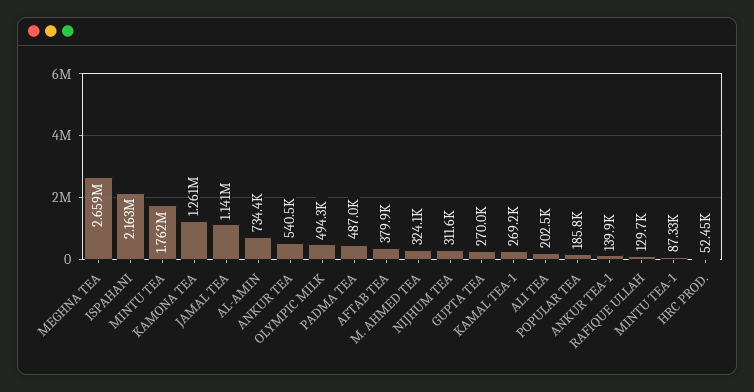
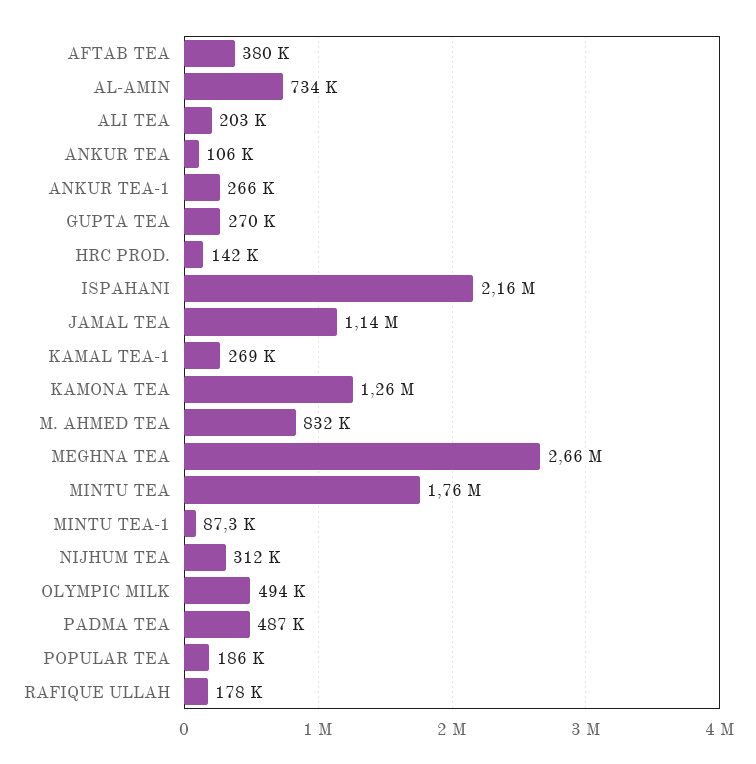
ANKUR TEA: 540500 -> 106000
M. AHMED TEA: 324100 -> 832000
ANKUR TEA-1: 139900 -> 266000
RAFIQUE ULLAH: 129700 -> 178000
HRC PROD.: 52450 -> 142000

